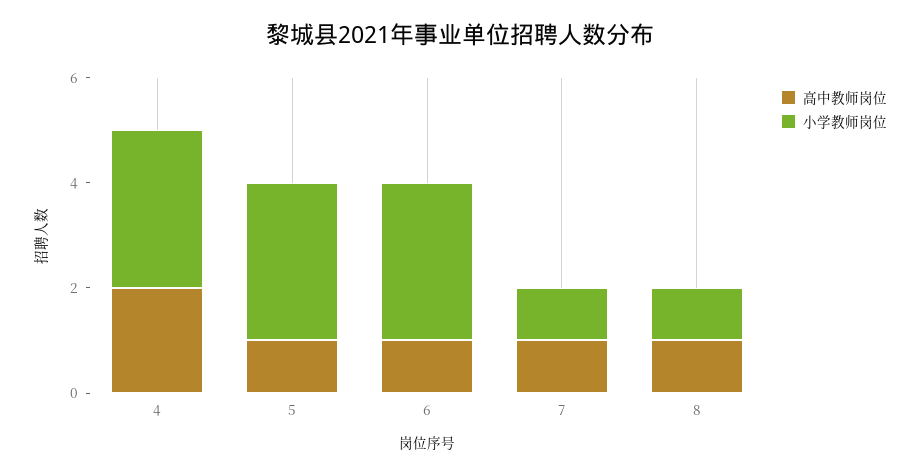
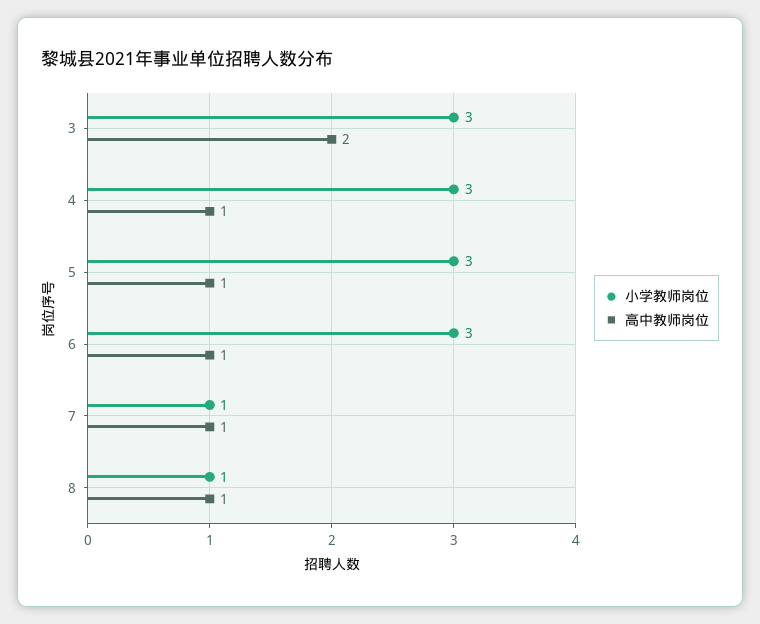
高中教师岗位, 4: 2 -> 1
小学教师岗位, 3: none -> 3
高中教师岗位, 3: none -> 2

